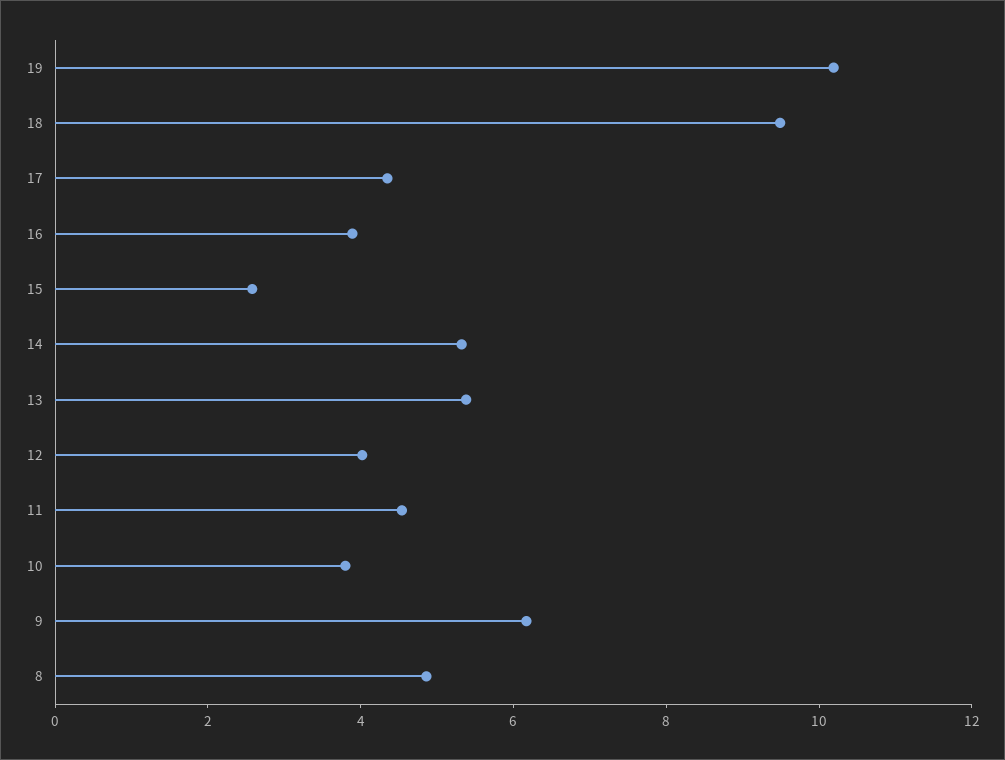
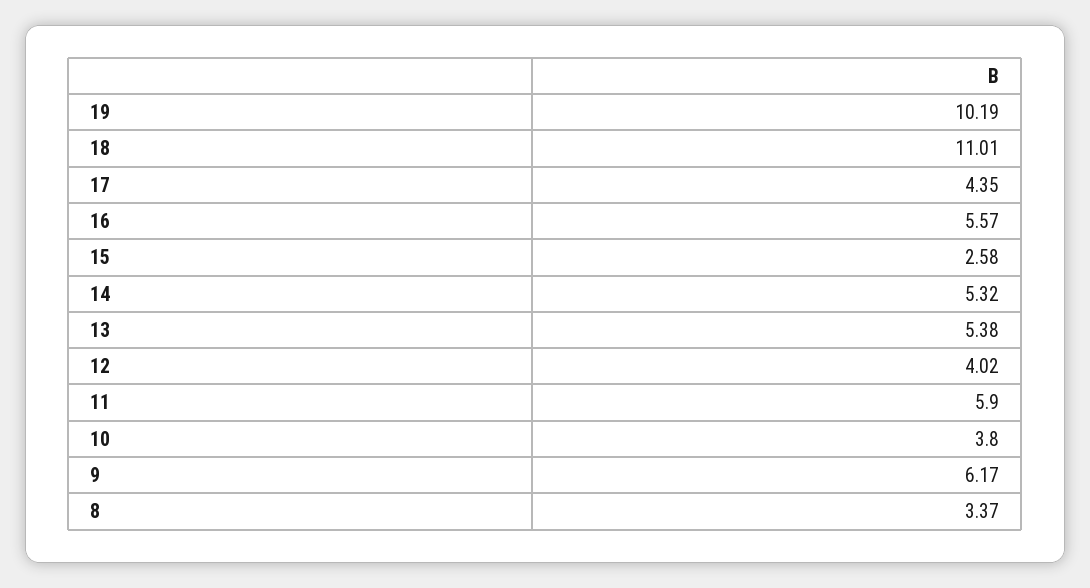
18: 9.5 -> 11.01
16: 4 -> 5.57
11: 4.5 -> 5.9
8: 5 -> 3.37

